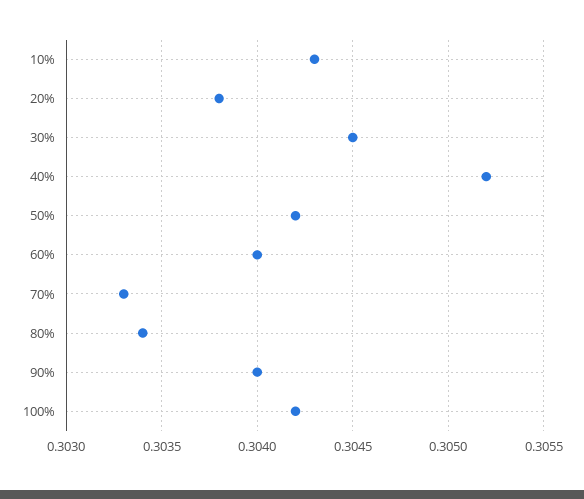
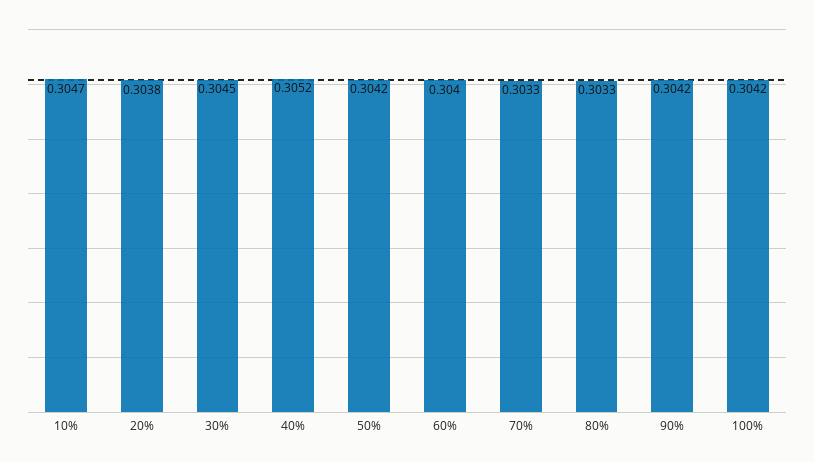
10%: 0.3043 -> 0.3047
80%: 0.3034 -> 0.3033
90%: 0.304 -> 0.3042

